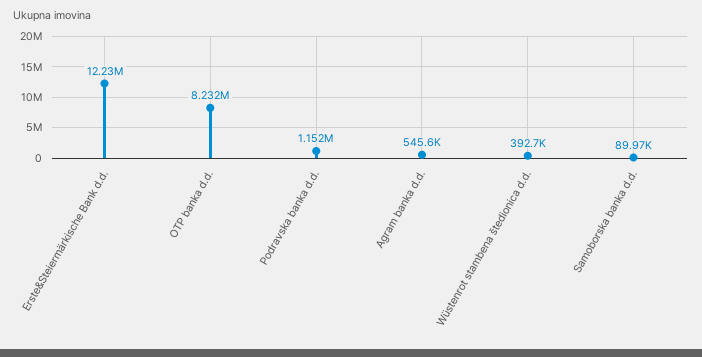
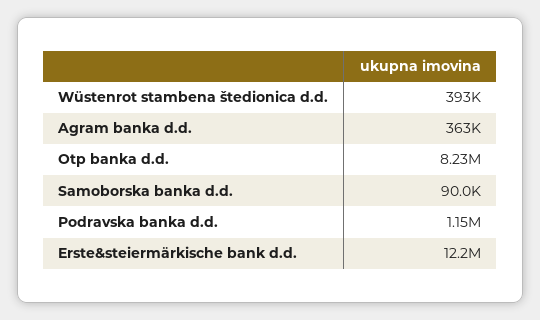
Agram banka d.d.: 545600 -> 363000

